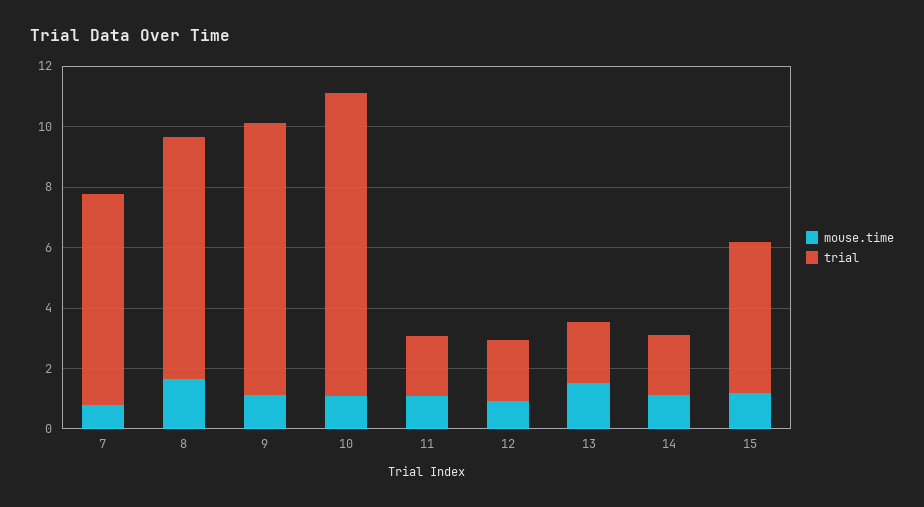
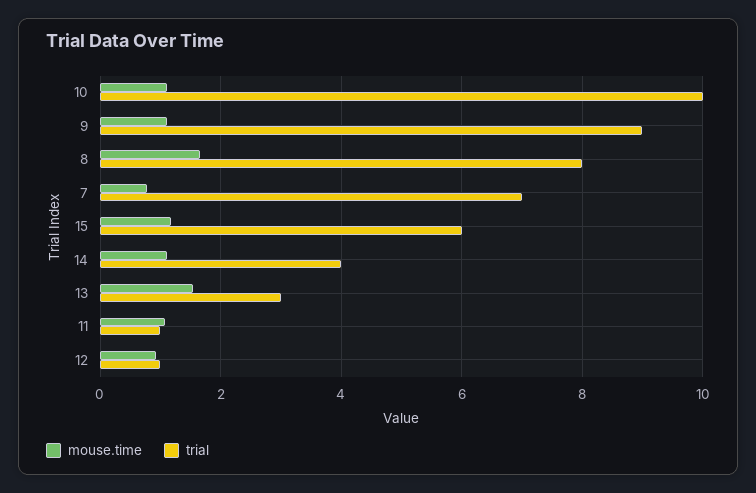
trial, 11: 2 -> 1
trial, 12: 2 -> 1
trial, 13: 2 -> 3
trial, 14: 2 -> 4
trial, 15: 5 -> 6

